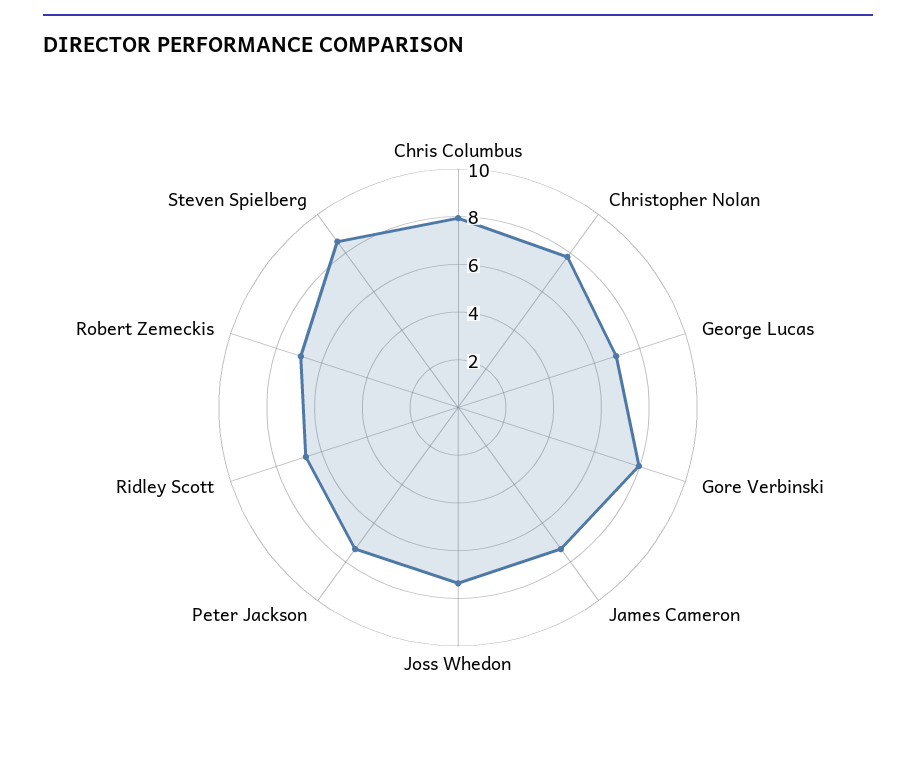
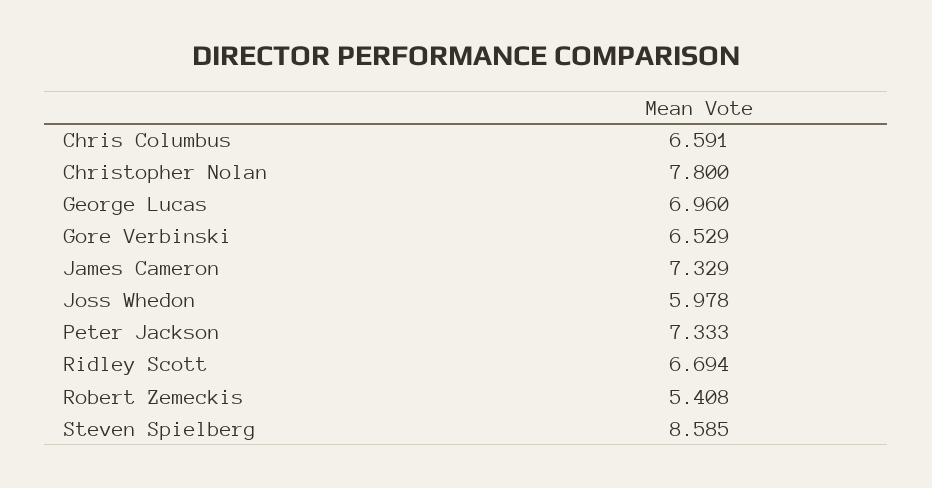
Chris Columbus: 8 -> 6.591
Gore Verbinski: 8 -> 6.529
Joss Whedon: 7.5 -> 5.978
Robert Zemeckis: 7 -> 5.408

